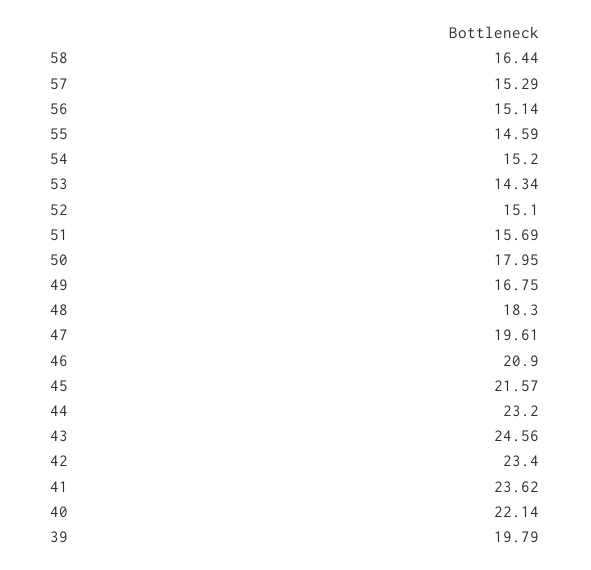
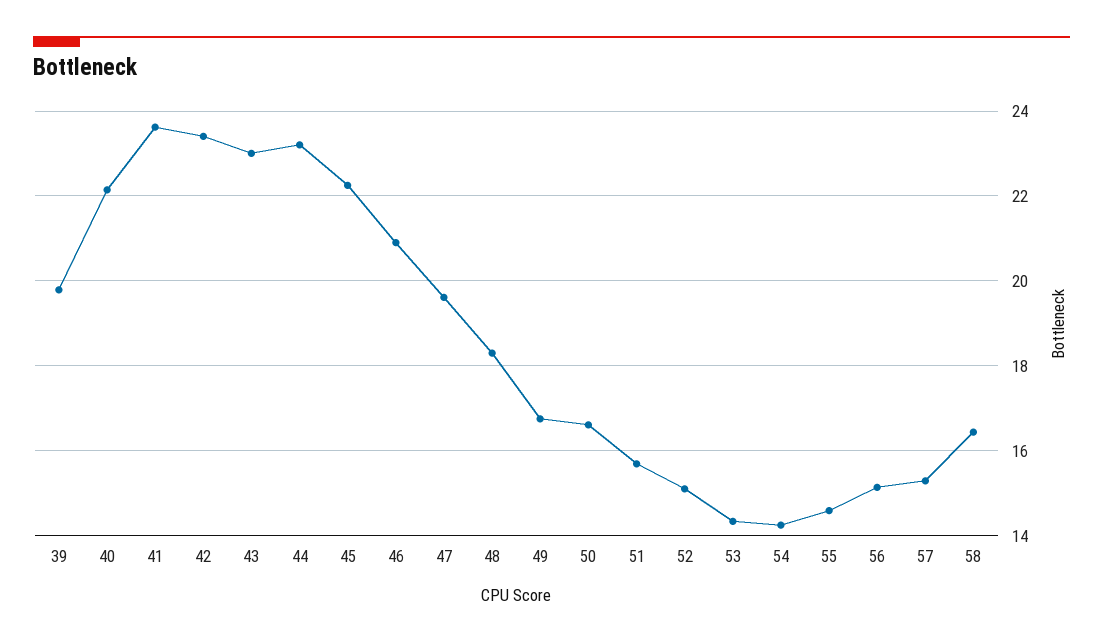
54: 15.2 -> 14.2
50: 17.95 -> 16.6
45: 21.57 -> 22.2
43: 24.56 -> 23

